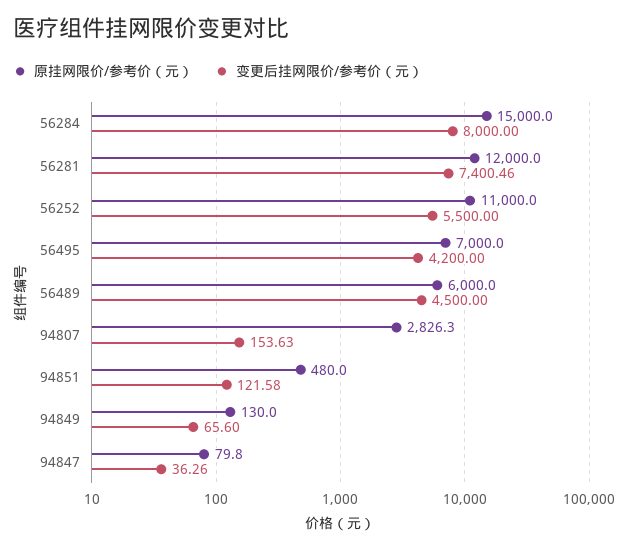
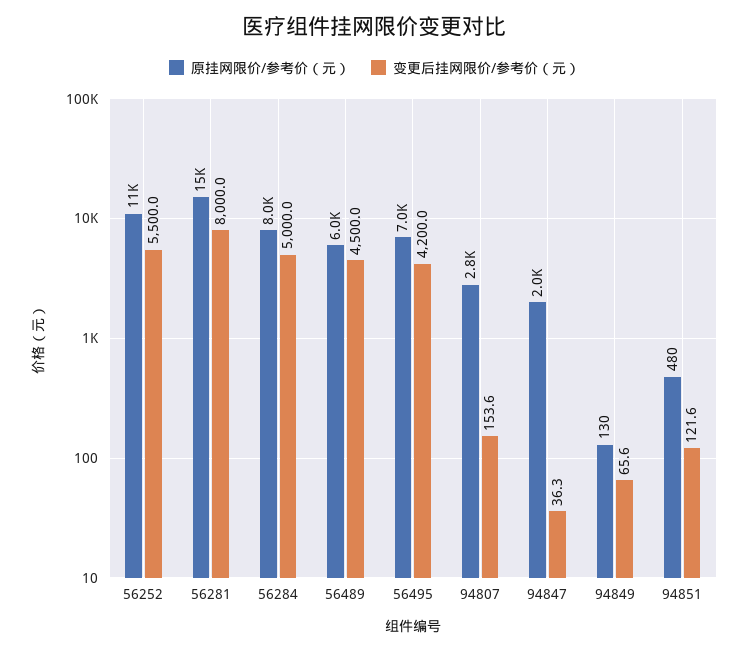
原挂网限价/参考价（元）, 56284: 15000 -> 8000
变更后挂网限价/参考价（元）, 56284: 8000 -> 5000
原挂网限价/参考价（元）, 56281: 12000 -> 15000
变更后挂网限价/参考价（元）, 56281: 7400.46 -> 8000
原挂网限价/参考价（元）, 94847: 79.8 -> 2000

